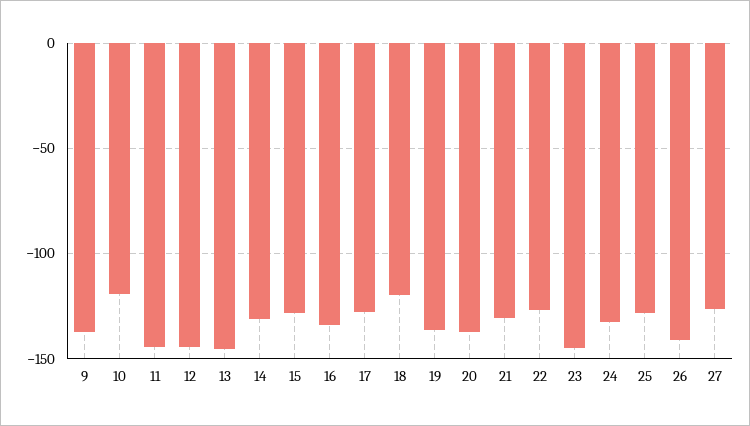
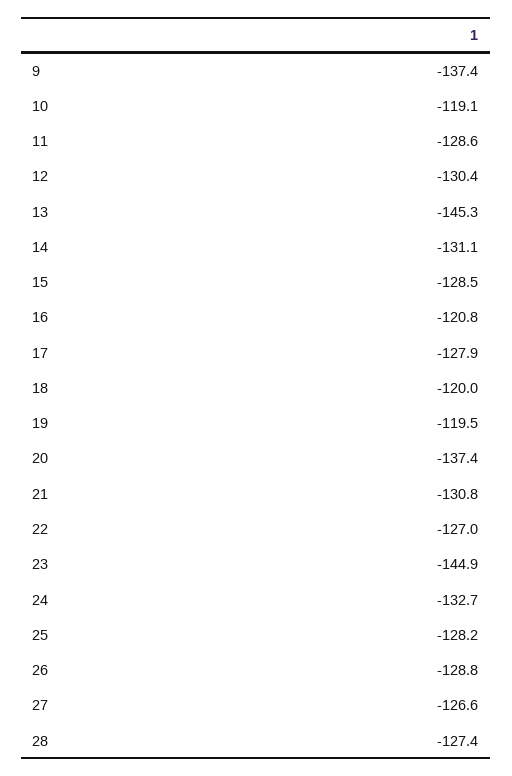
11: -145 -> -128.6
12: -145 -> -130.4
16: -135 -> -120.8
19: -135 -> -119.5
26: -140 -> -128.8
28: none -> -127.4

